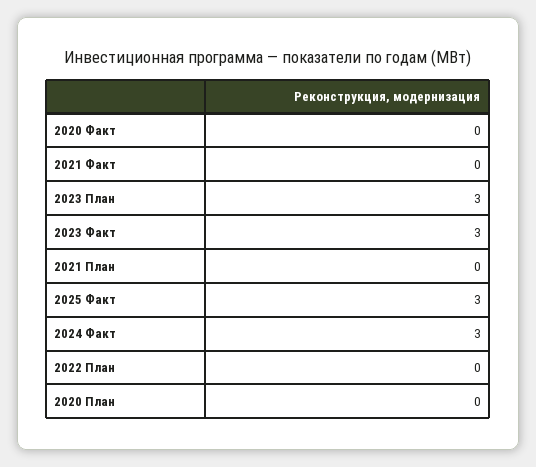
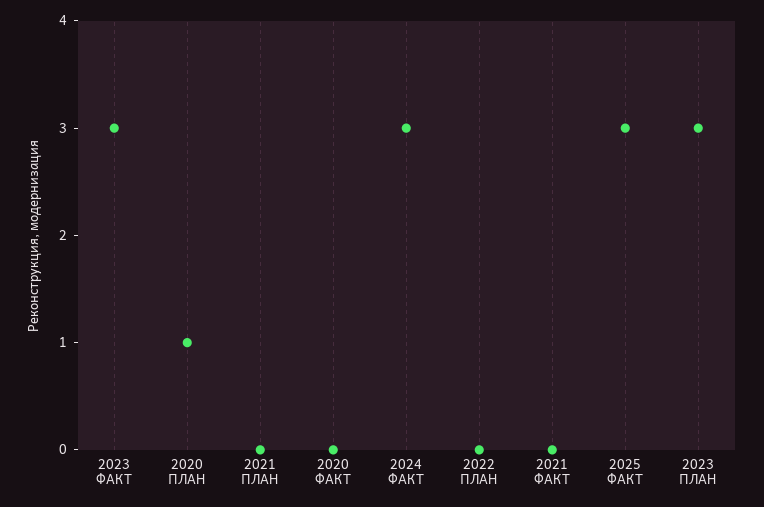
2020 План: 0 -> 1

